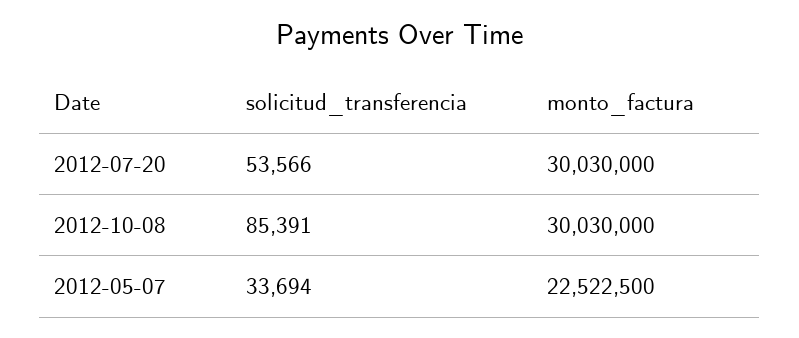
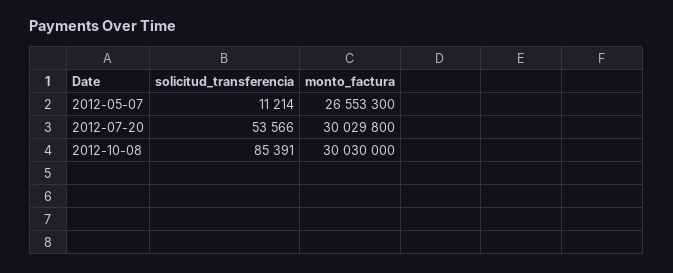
monto_factura, 2012-07-20: 30030000 -> 30029800
solicitud_transferencia, 2012-05-07: 33694 -> 11214
monto_factura, 2012-05-07: 22522500 -> 26553300

